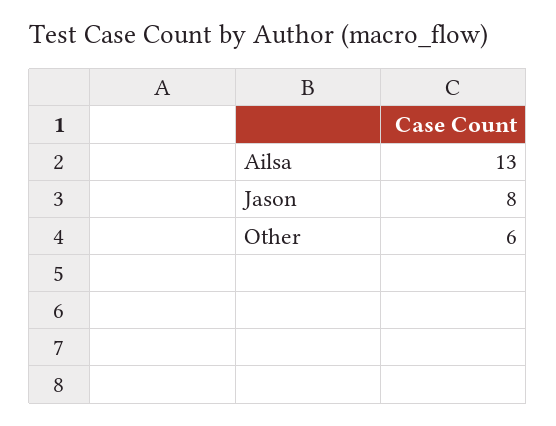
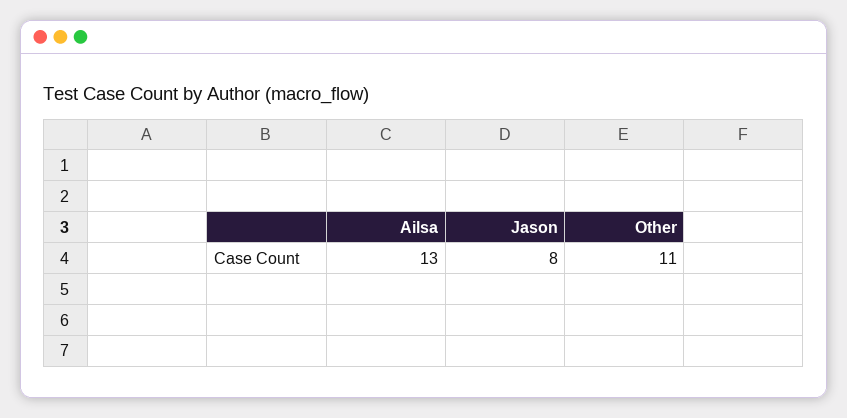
Other: 6 -> 11

